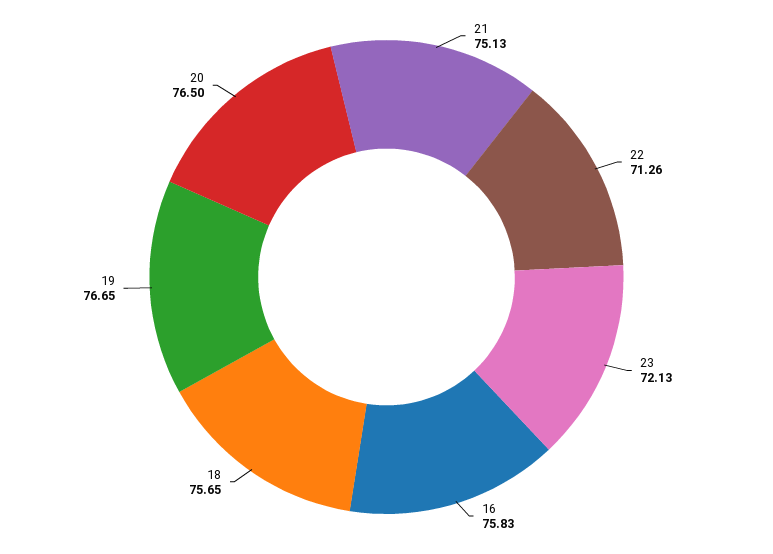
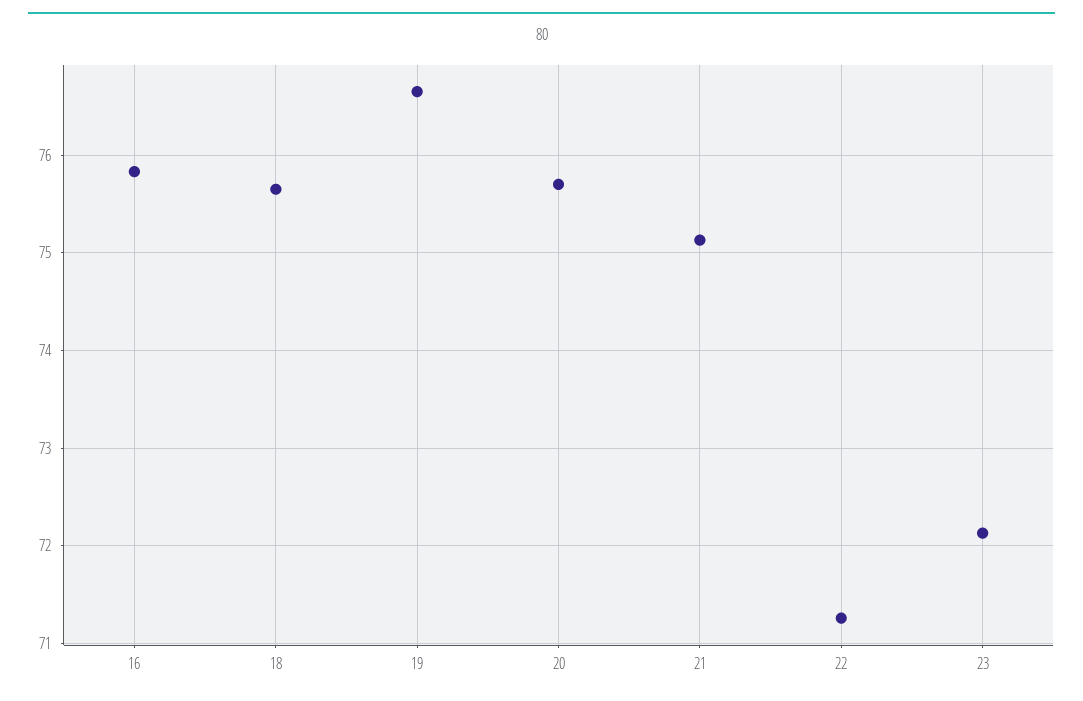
20: 76.5 -> 75.7

